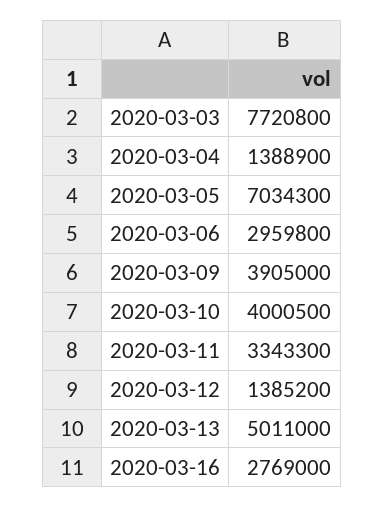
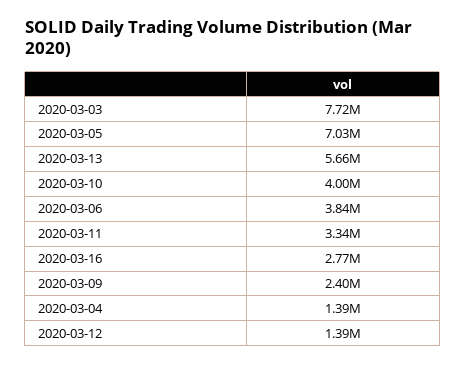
2020-03-06: 2959800 -> 3840000
2020-03-09: 3905000 -> 2400000
2020-03-13: 5011000 -> 5660000

